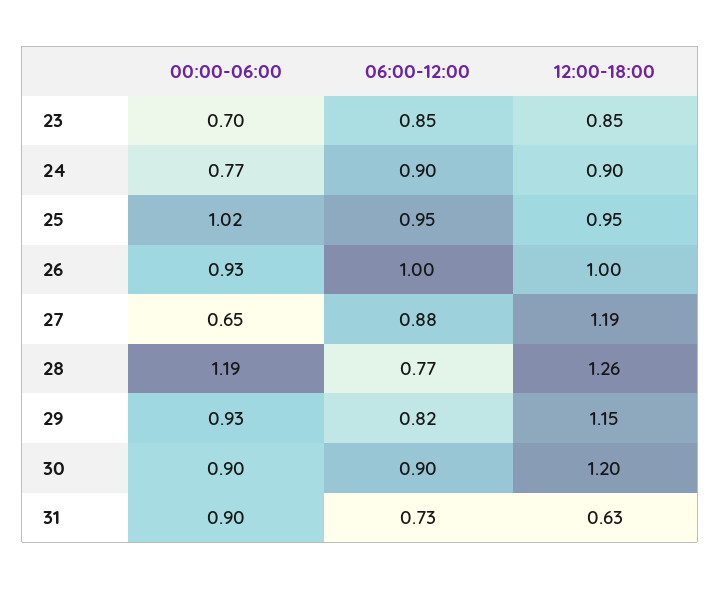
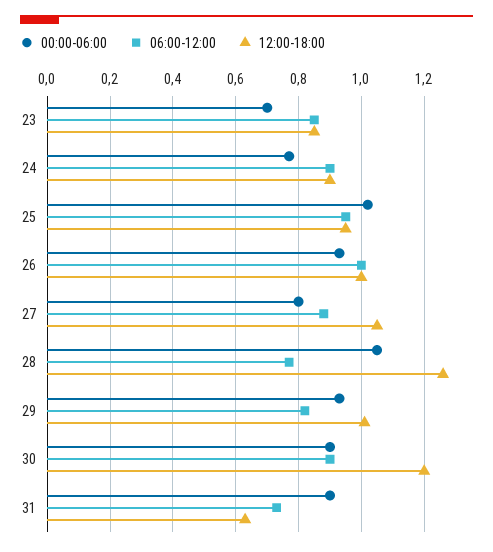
00:00-06:00, 27: 0.65 -> 0.8
12:00-18:00, 27: 1.19 -> 1.05
00:00-06:00, 28: 1.19 -> 1.05
12:00-18:00, 29: 1.15 -> 1

